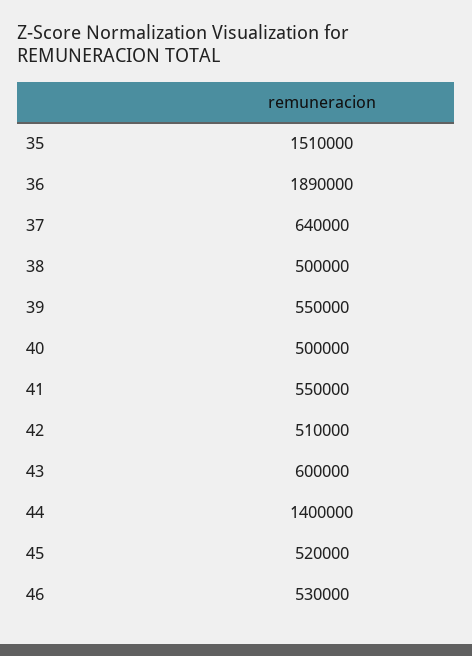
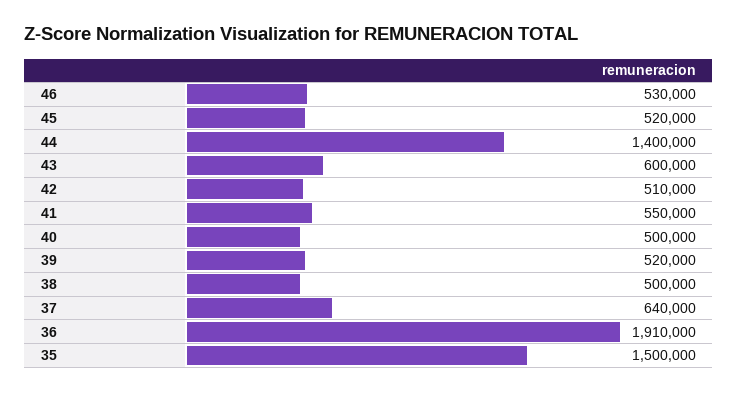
35: 1510000 -> 1500000
36: 1890000 -> 1910000
39: 550000 -> 520000

